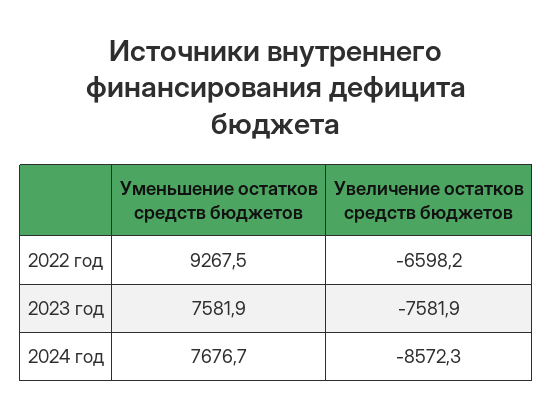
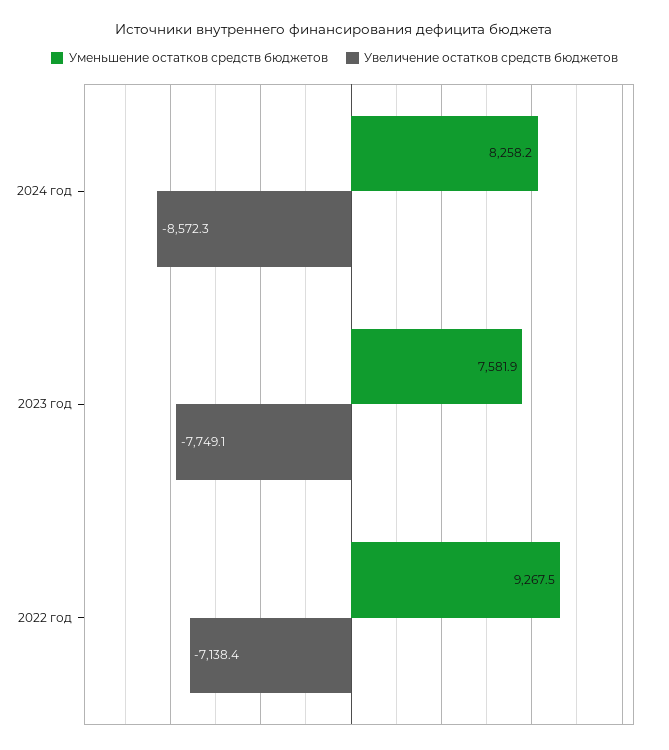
Увеличение остатков средств бюджетов, 2022 год: -6598.2 -> -7138.4
Увеличение остатков средств бюджетов, 2023 год: -7581.9 -> -7749.1
Уменьшение остатков средств бюджетов, 2024 год: 7676.7 -> 8258.2

